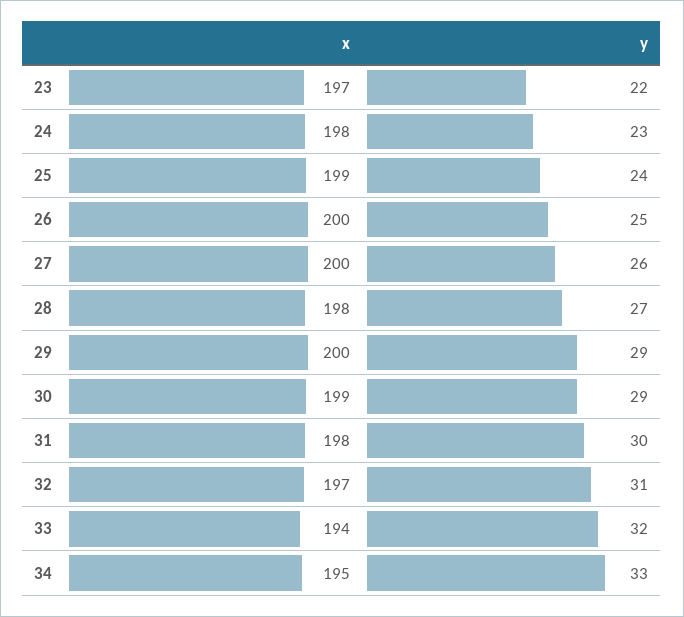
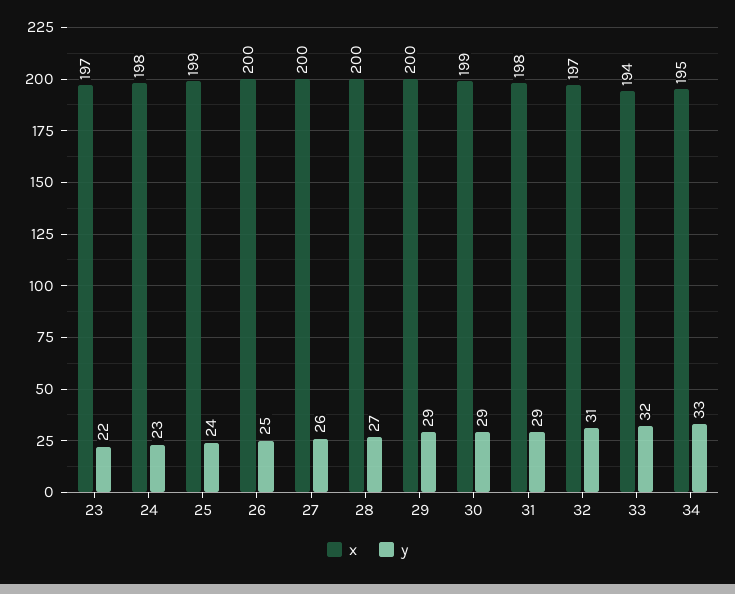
x, 28: 198 -> 200
y, 31: 30 -> 29

